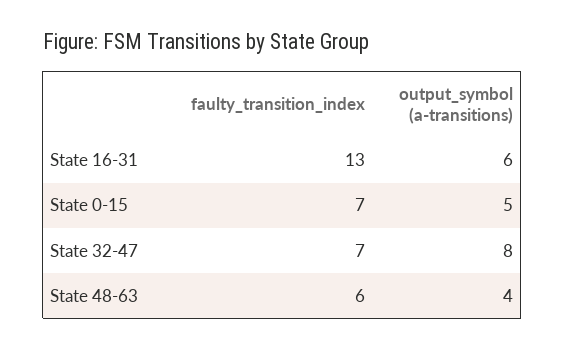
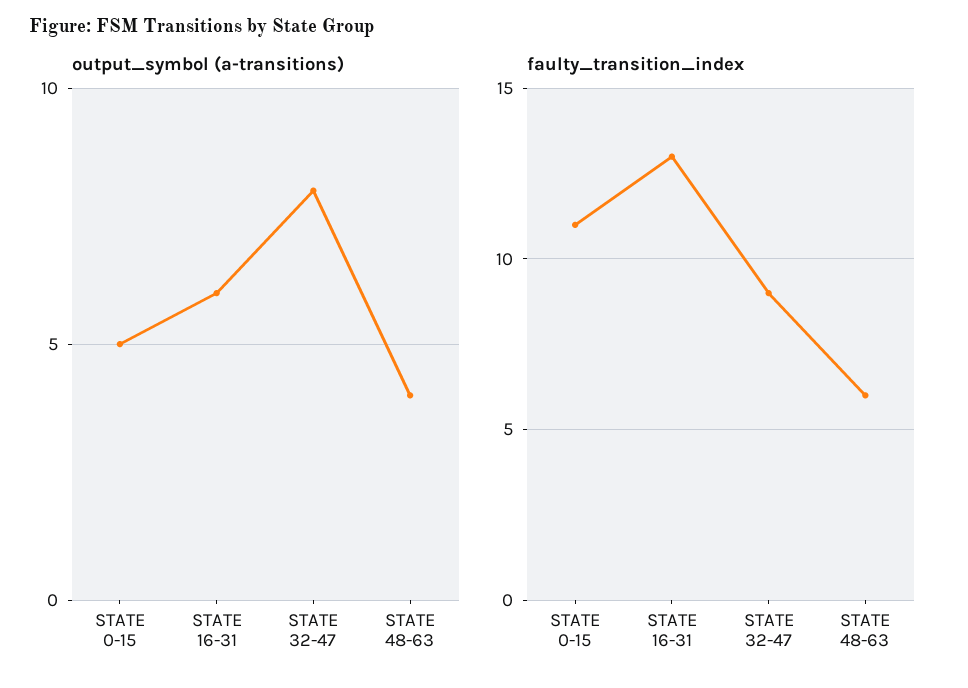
faulty_transition_index, State 0-15: 7 -> 11
faulty_transition_index, State 32-47: 7 -> 9

